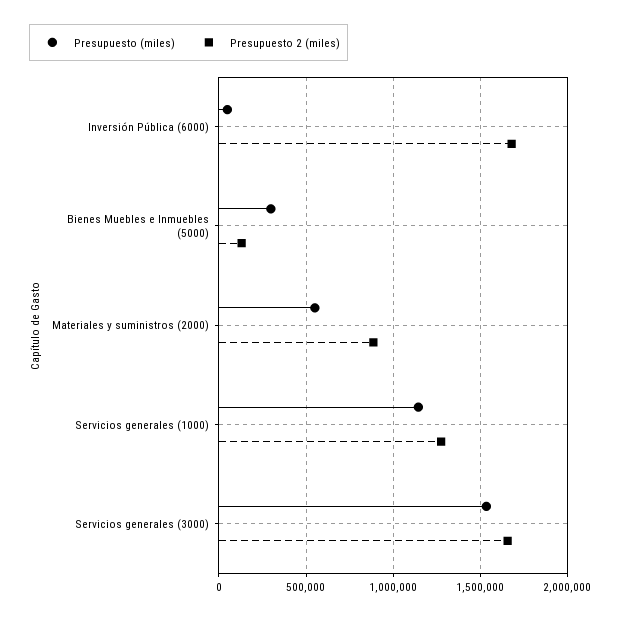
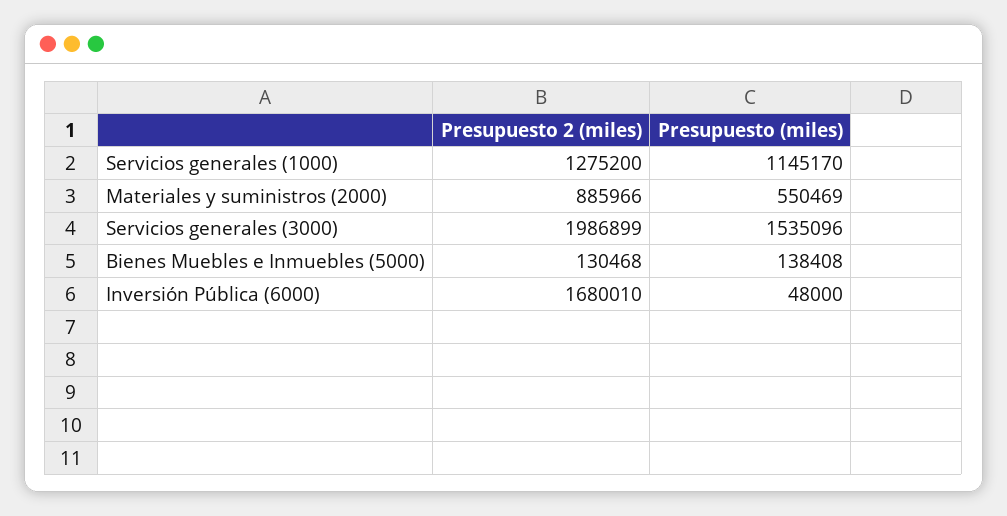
Presupuesto (miles), Bienes Muebles e Inmuebles (5000): 300000 -> 138408
Presupuesto 2 (miles), Servicios generales (3000): 1650000 -> 1986899

